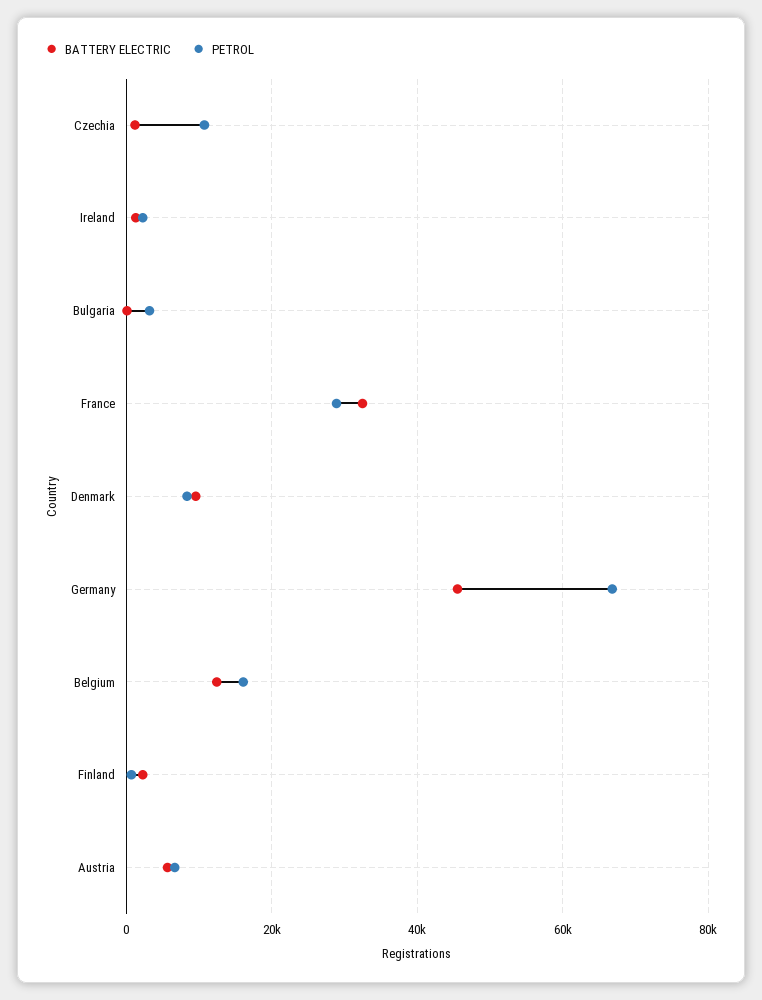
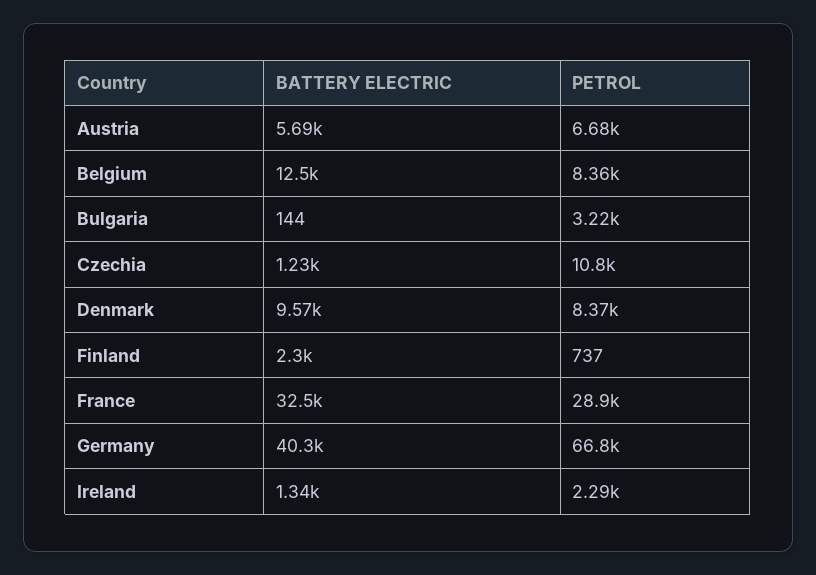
BATTERY ELECTRIC, Germany: 46000 -> 40300
PETROL, Belgium: 16000 -> 8360

